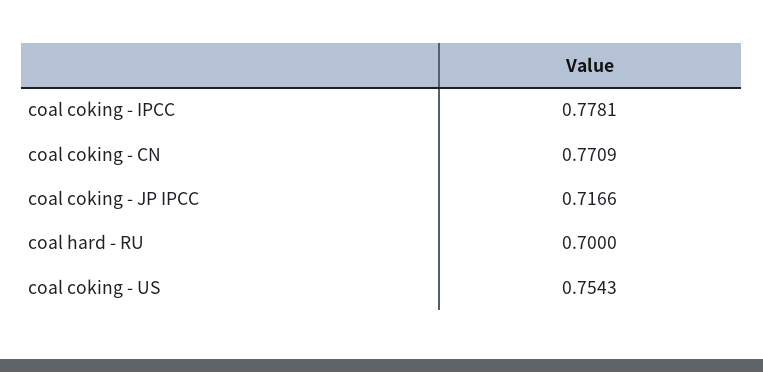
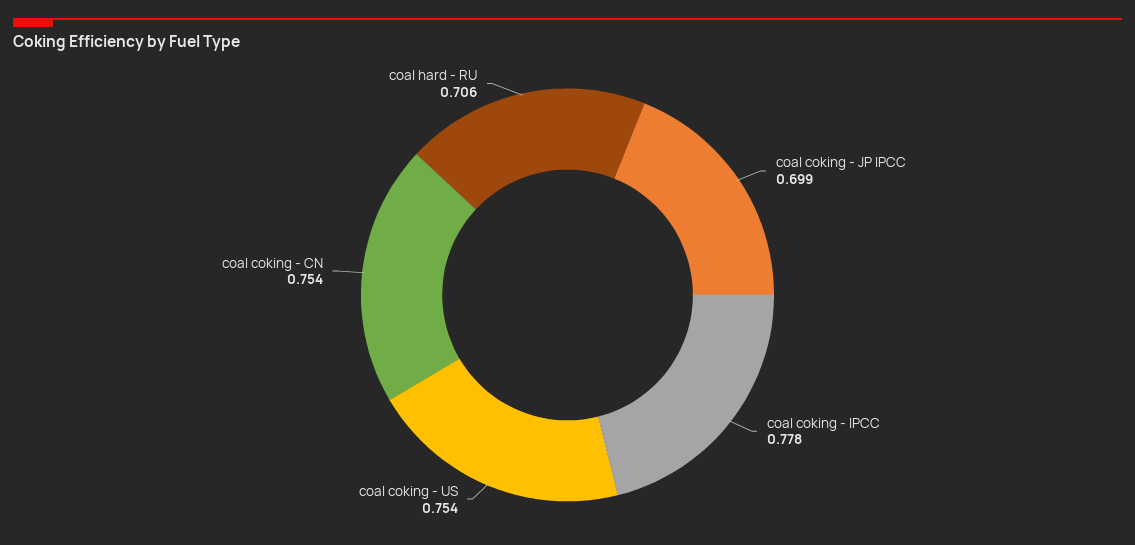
coal coking - CN: 0.7709 -> 0.754
coal coking - JP IPCC: 0.7166 -> 0.699
coal hard - RU: 0.7 -> 0.706

